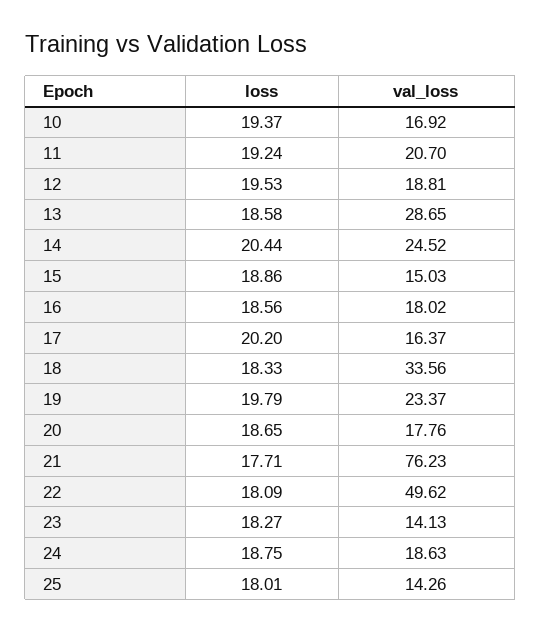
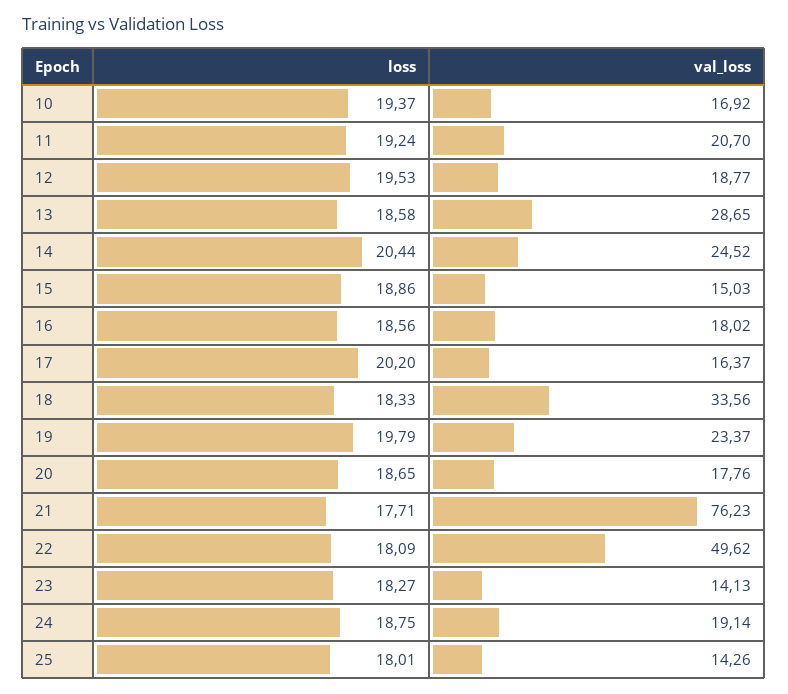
val_loss, 12: 18.81 -> 18.77
val_loss, 24: 18.63 -> 19.14

